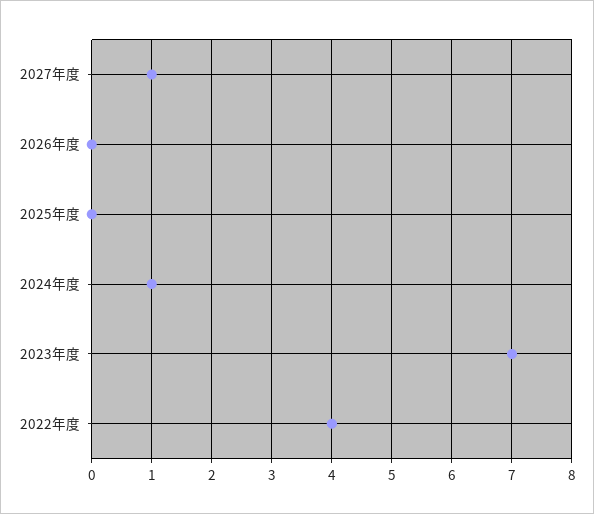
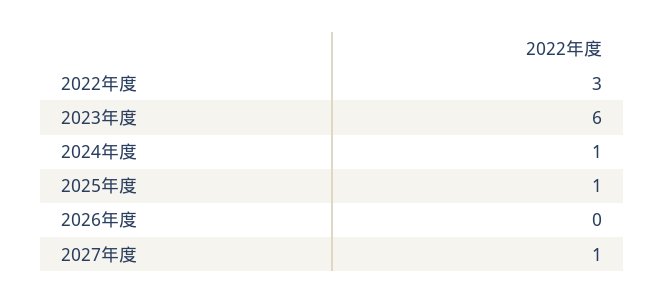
2025年度: 0 -> 1
2023年度: 7 -> 6
2022年度: 4 -> 3

